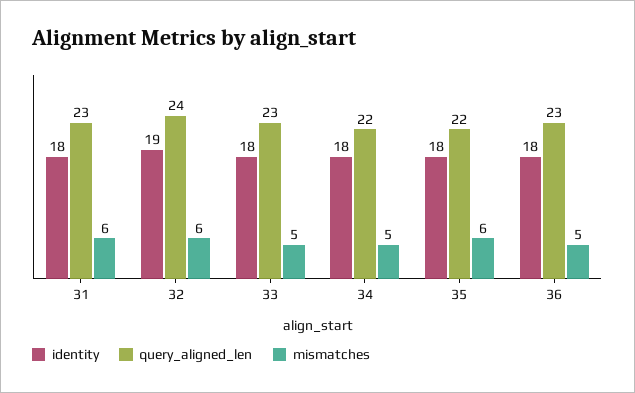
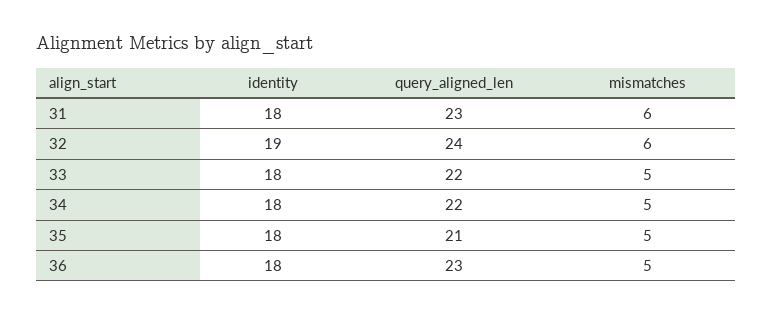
query_aligned_len, 33: 23 -> 22
query_aligned_len, 35: 22 -> 21
mismatches, 35: 6 -> 5

